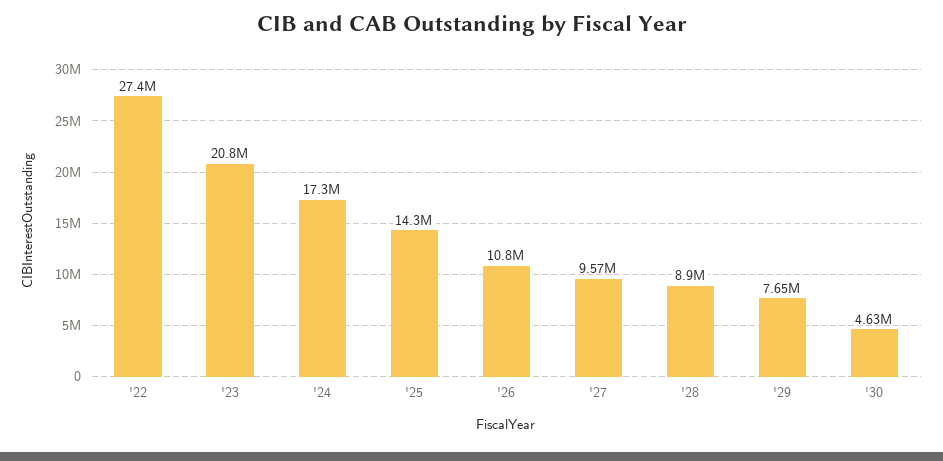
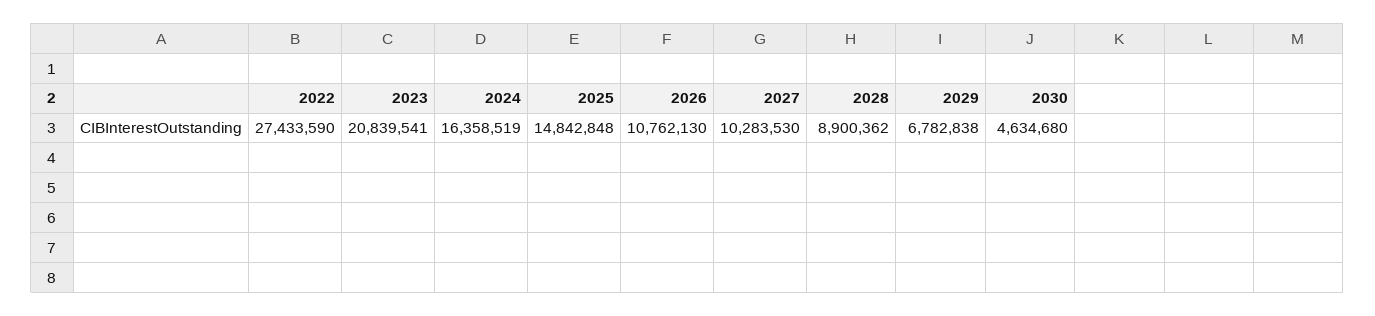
'24: 17300000 -> 16358519
'25: 14300000 -> 14842848
'27: 9570000 -> 10283530
'29: 7650000 -> 6782838

